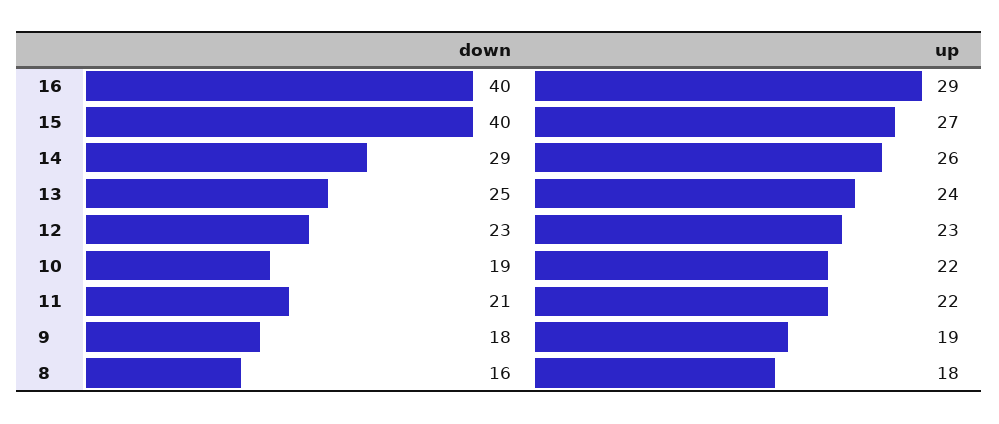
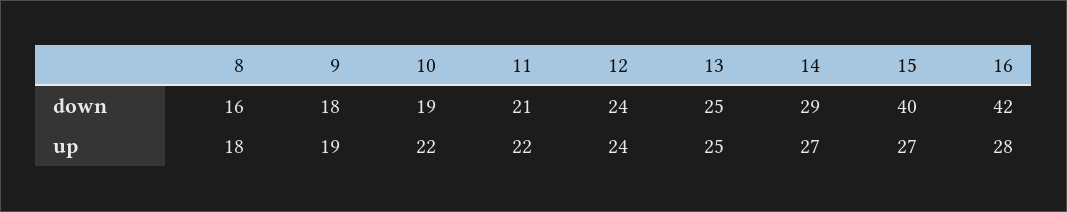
down, 16: 40 -> 42
up, 16: 29 -> 28
up, 14: 26 -> 27
up, 13: 24 -> 25
down, 12: 23 -> 24
up, 12: 23 -> 24

